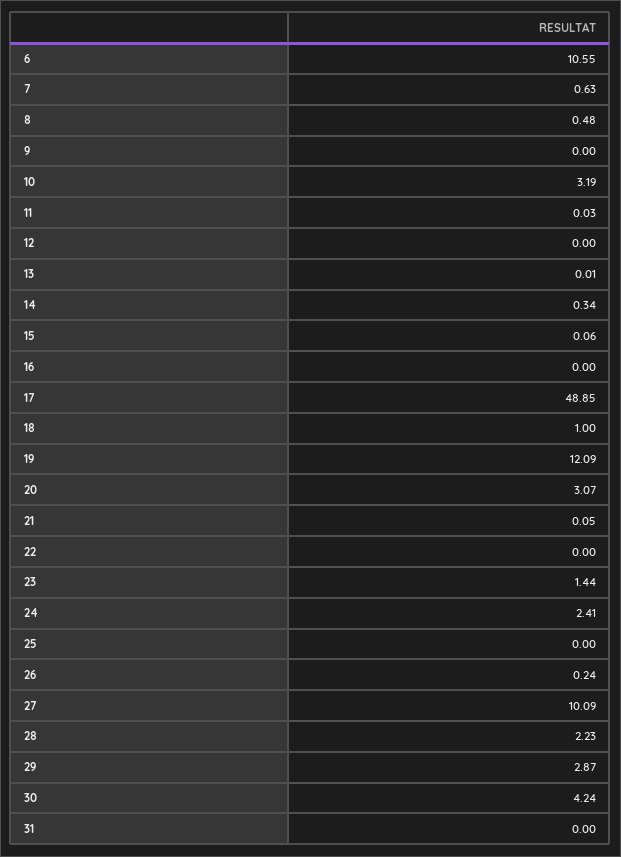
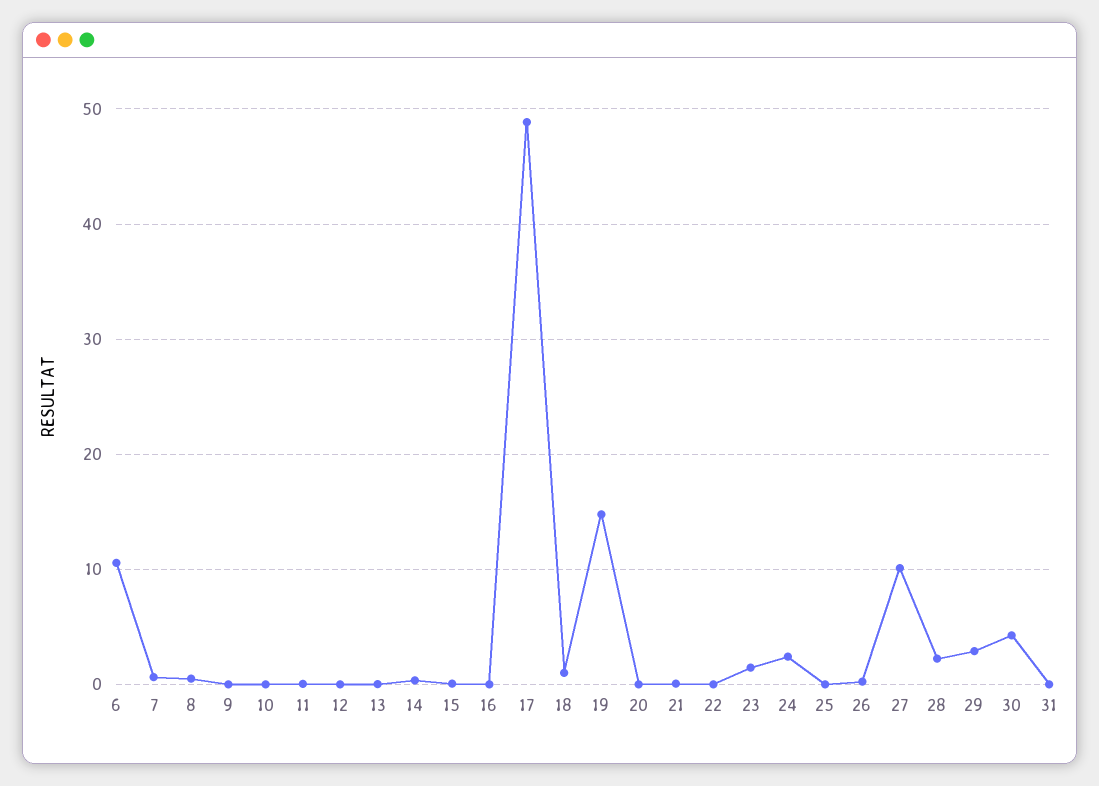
10: 3.19 -> 0
19: 12.09 -> 15
20: 3.07 -> 0

